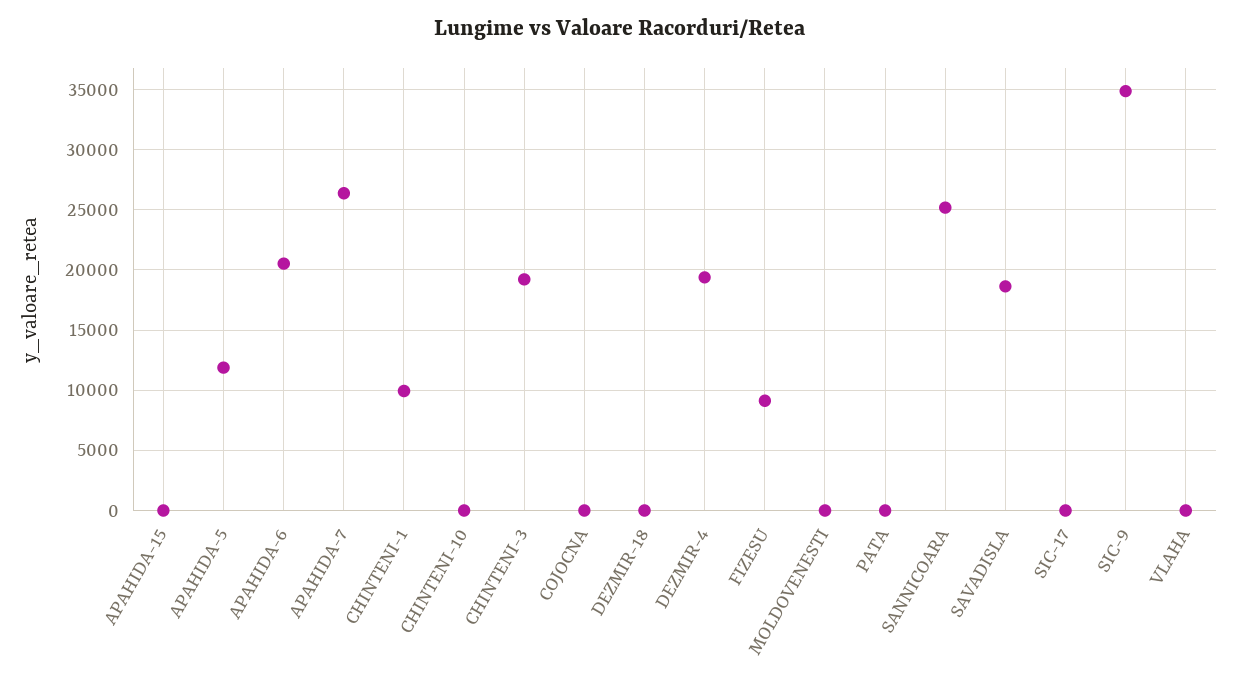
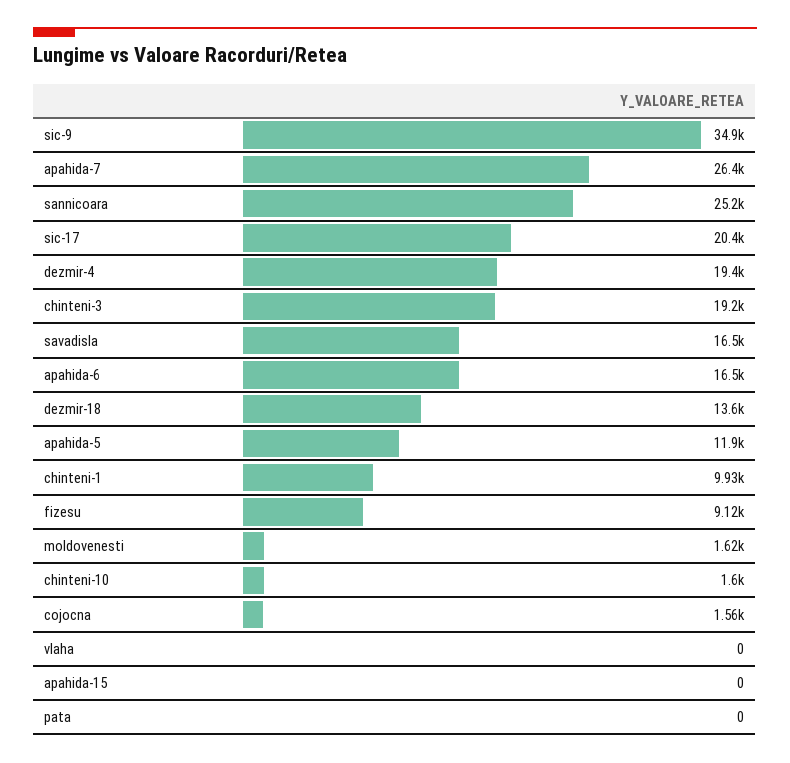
APAHIDA-6: 20500 -> 16500
CHINTENI-10: 0 -> 1600
COJOCNA: 0 -> 1560
DEZMIR-18: 0 -> 13600
MOLDOVENESTI: 0 -> 1620
SAVADISLA: 18500 -> 16500
SIC-17: 0 -> 20400

